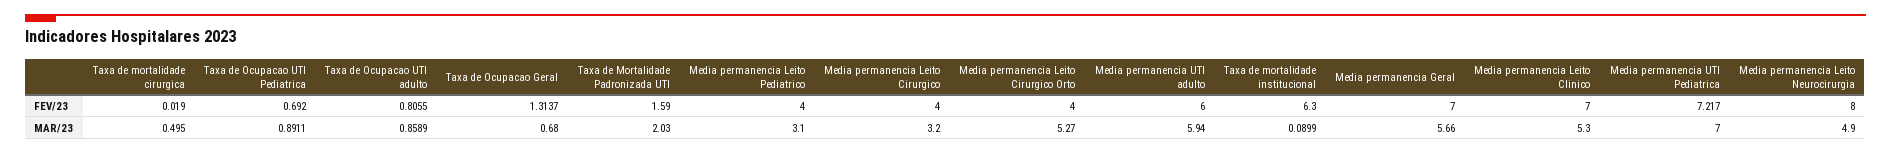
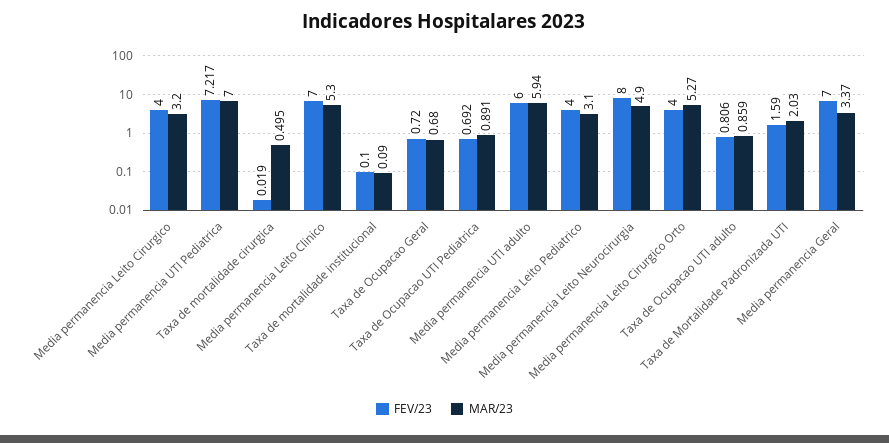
FEV/23, Taxa de Ocupacao Geral: 1.3137 -> 0.72
FEV/23, Taxa de mortalidade institucional: 6.3 -> 0.1
MAR/23, Media permanencia Geral: 5.66 -> 3.37

